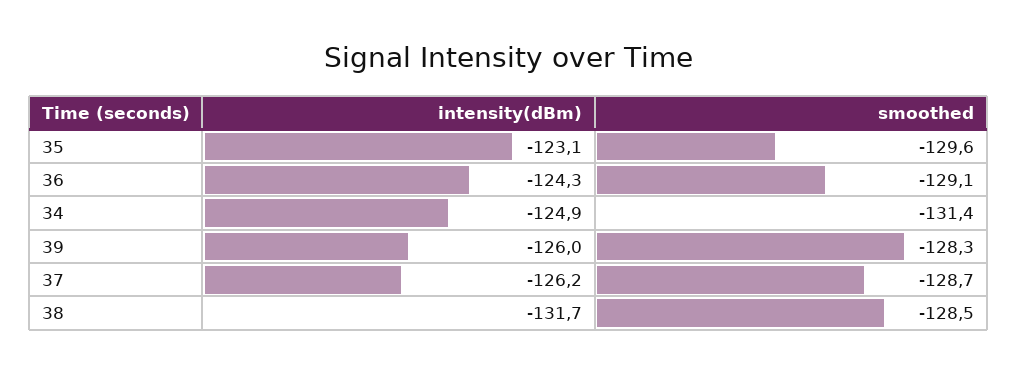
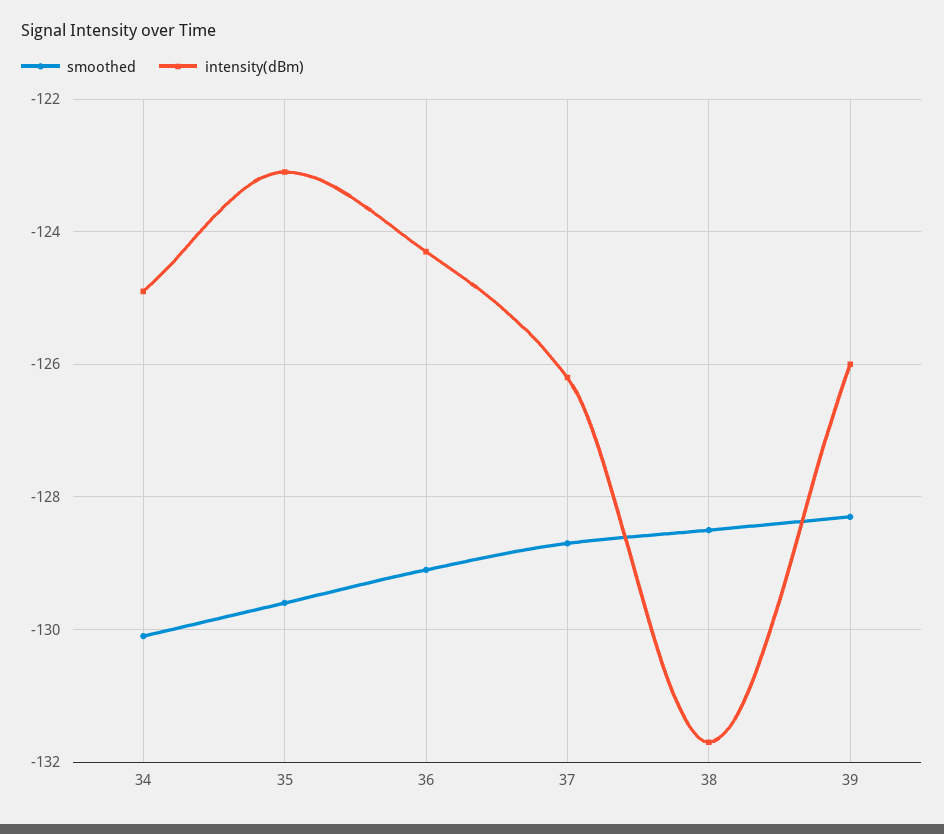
smoothed, 34: -131.4 -> -130

